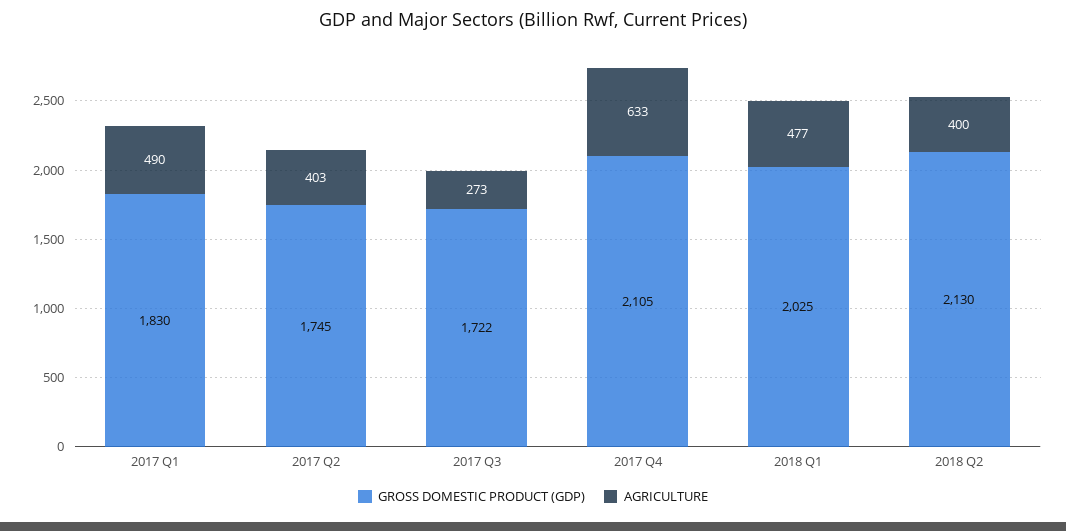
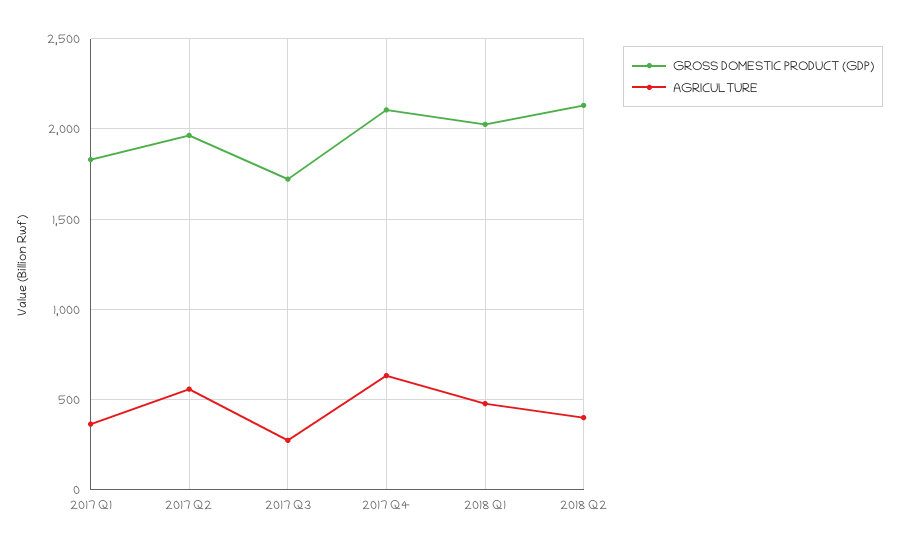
AGRICULTURE, 2017 Q1: 490 -> 350
GROSS DOMESTIC PRODUCT (GDP), 2017 Q2: 1745 -> 1950
AGRICULTURE, 2017 Q2: 403 -> 550

